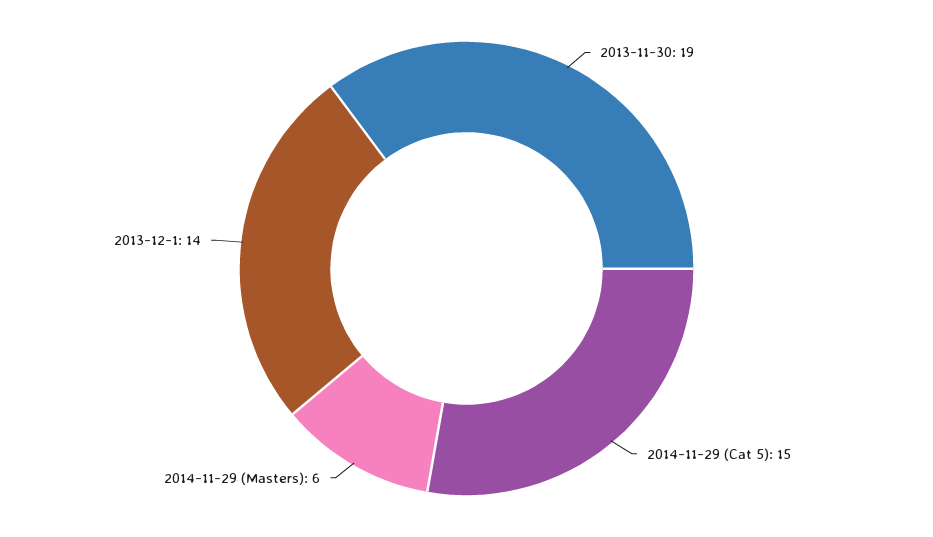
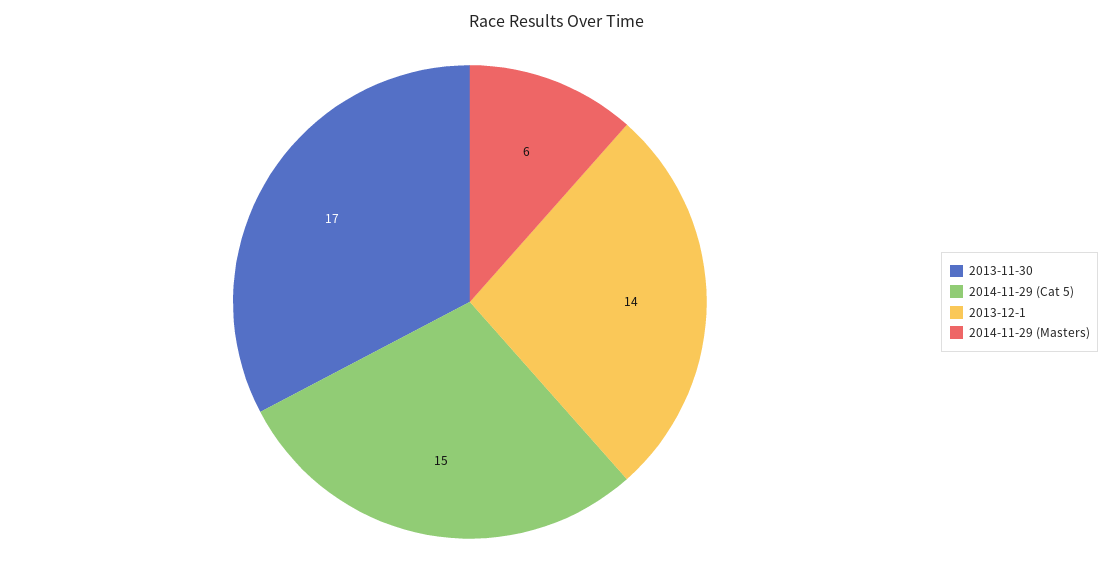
2013-11-30: 19 -> 17

